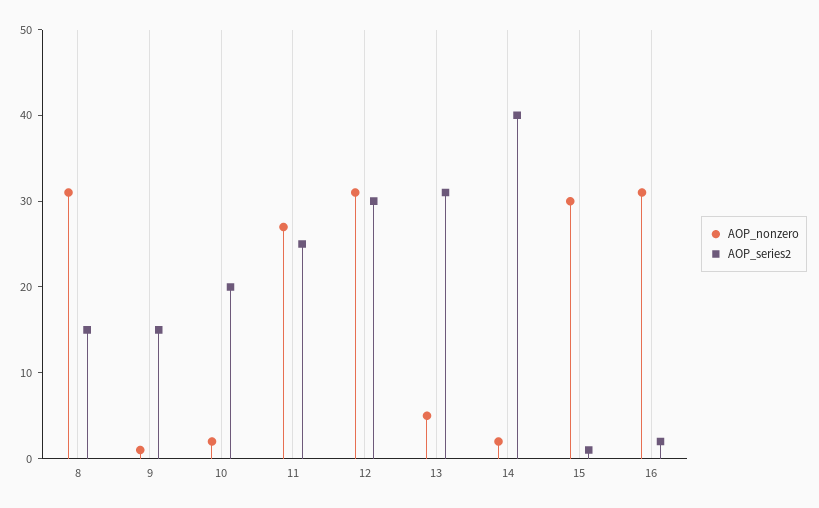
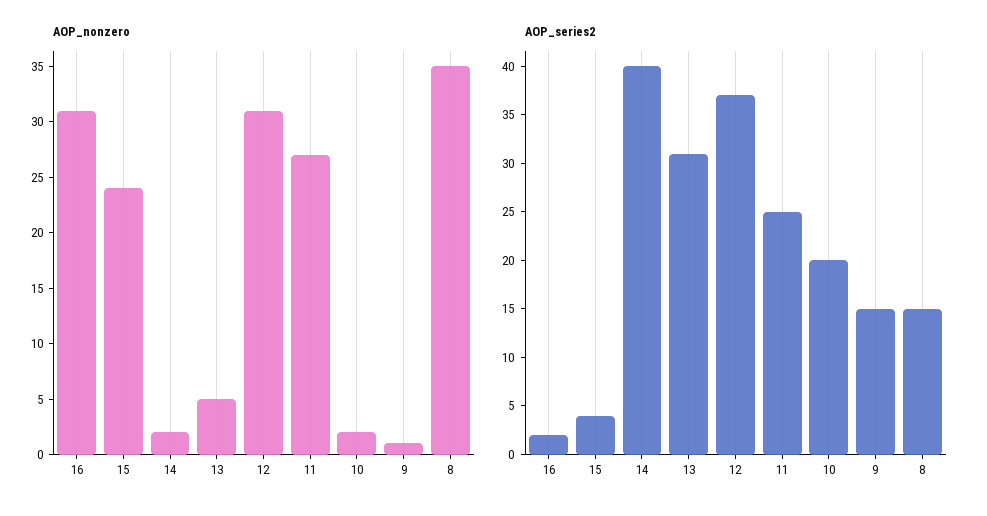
AOP_nonzero, 8: 31 -> 35
AOP_series2, 12: 30 -> 37
AOP_nonzero, 15: 30 -> 24
AOP_series2, 15: 1 -> 4

